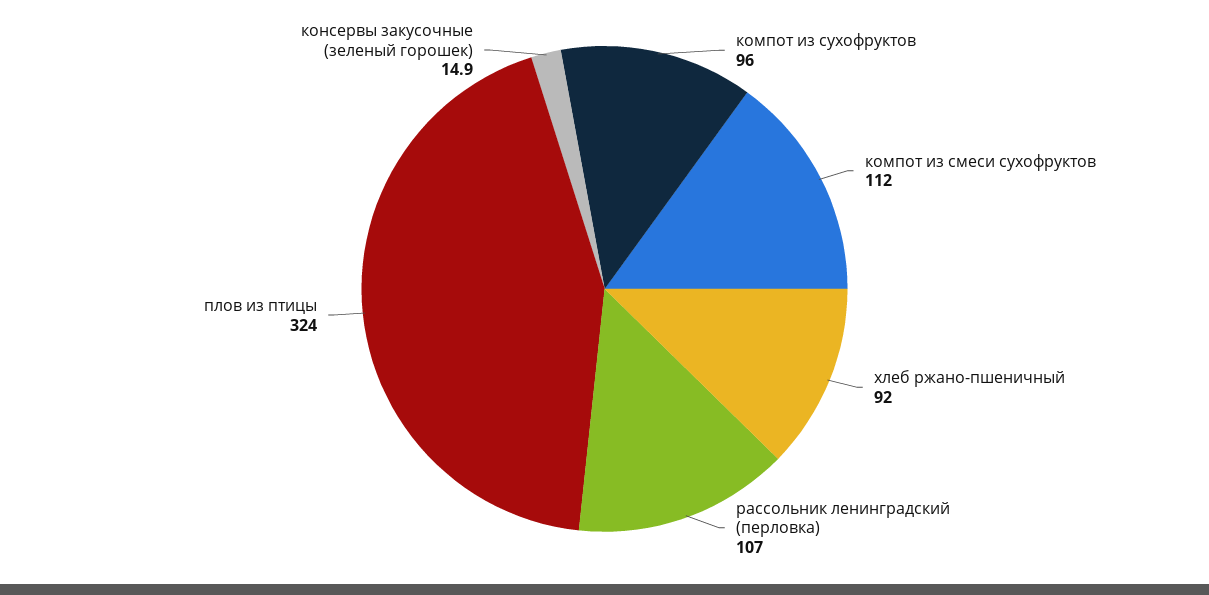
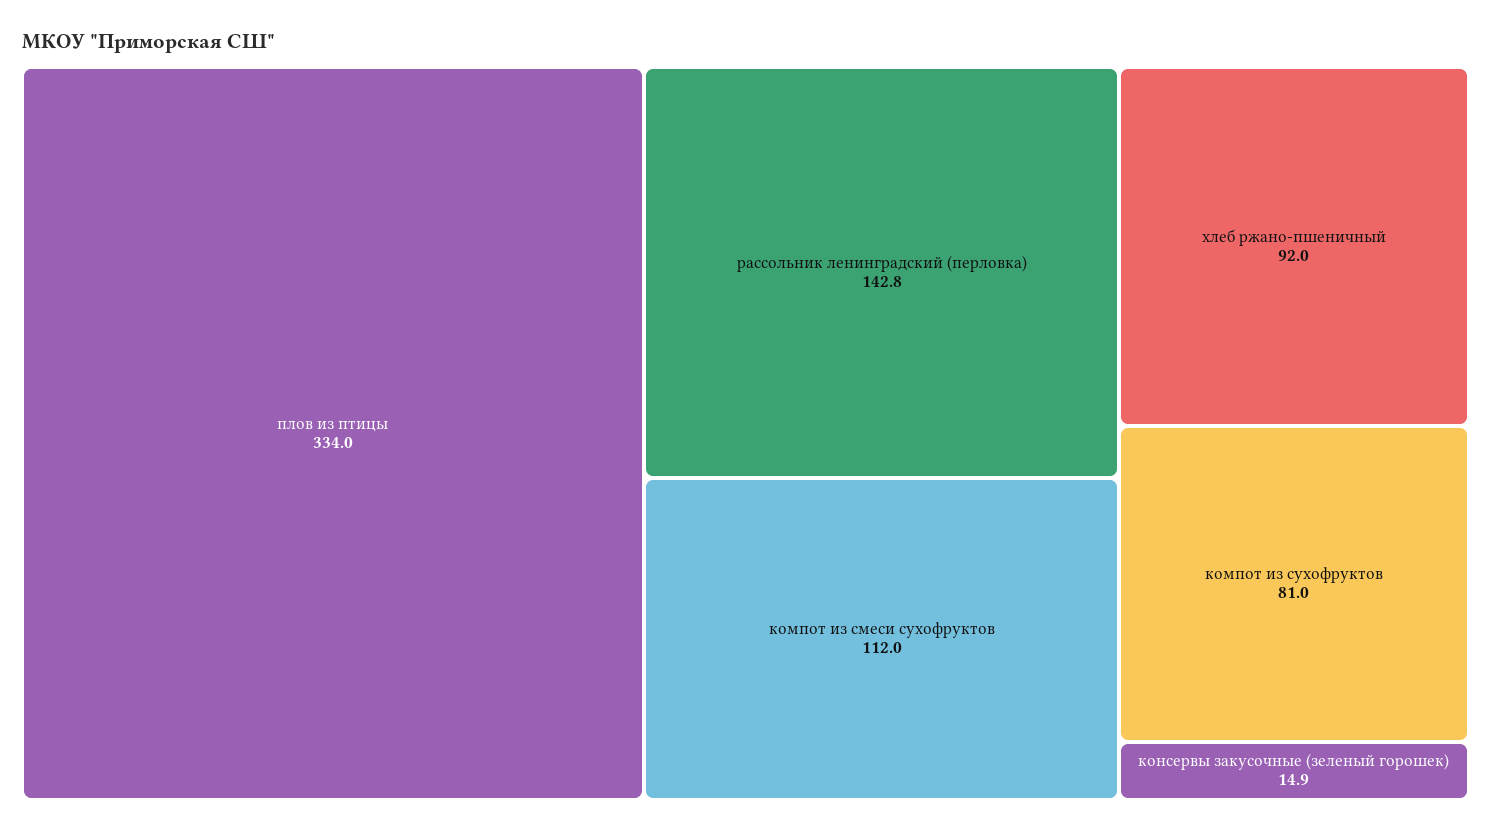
компот из сухофруктов: 96 -> 81
рассольник ленинградский (перловка): 107 -> 142.8
плов из птицы: 324 -> 334

